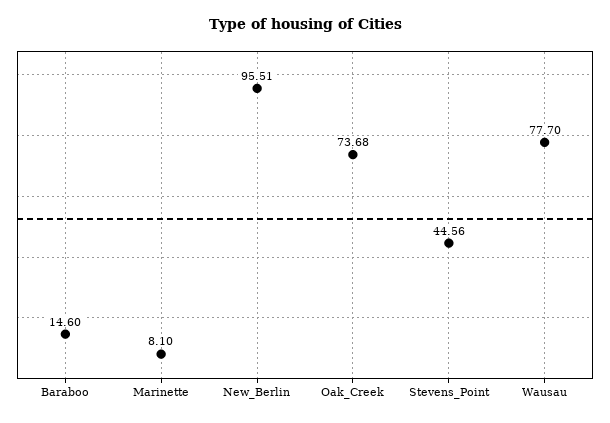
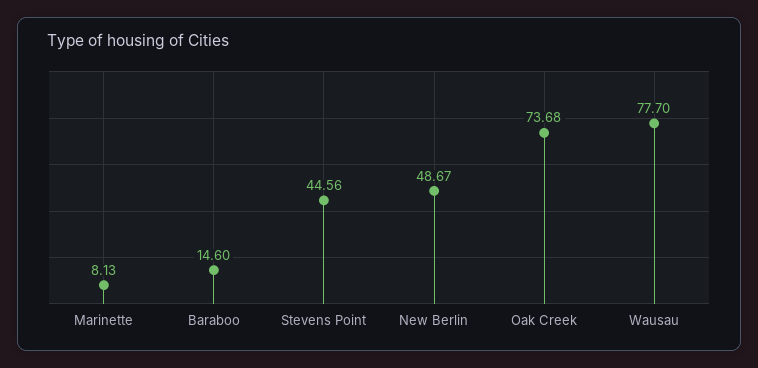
Marinette: 8.1 -> 8.13
New_Berlin: 95.51 -> 48.67

